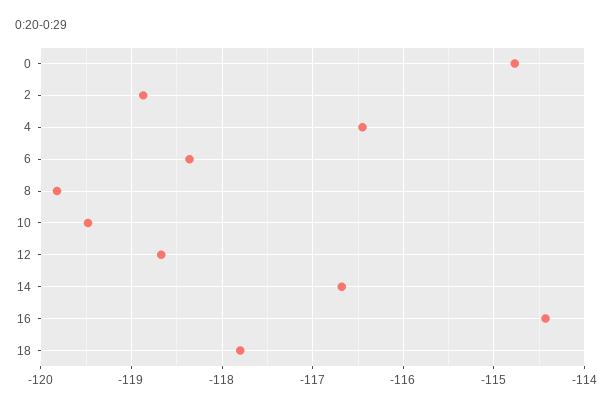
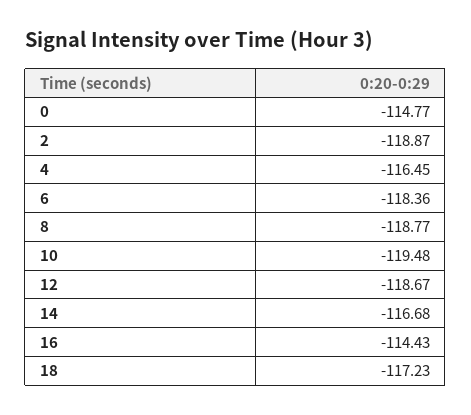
8: -119.8 -> -118.77
18: -117.8 -> -117.23

